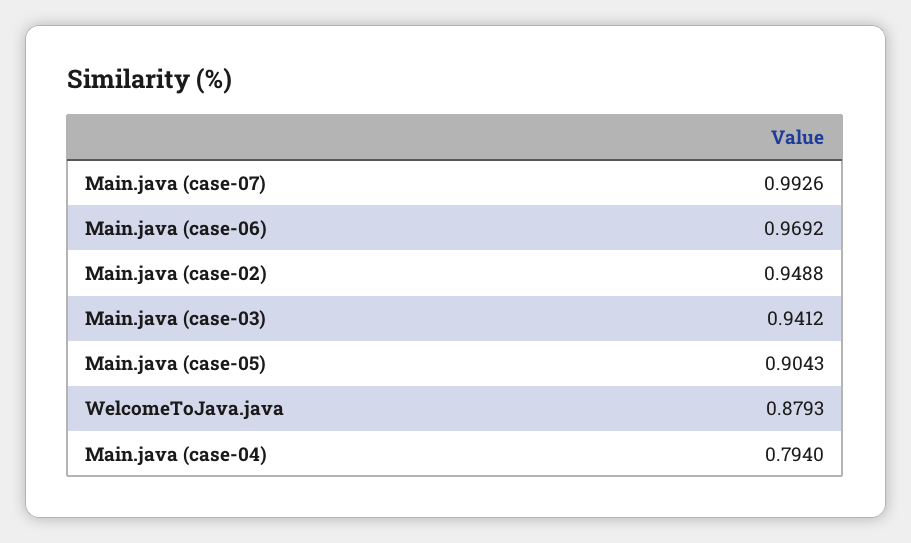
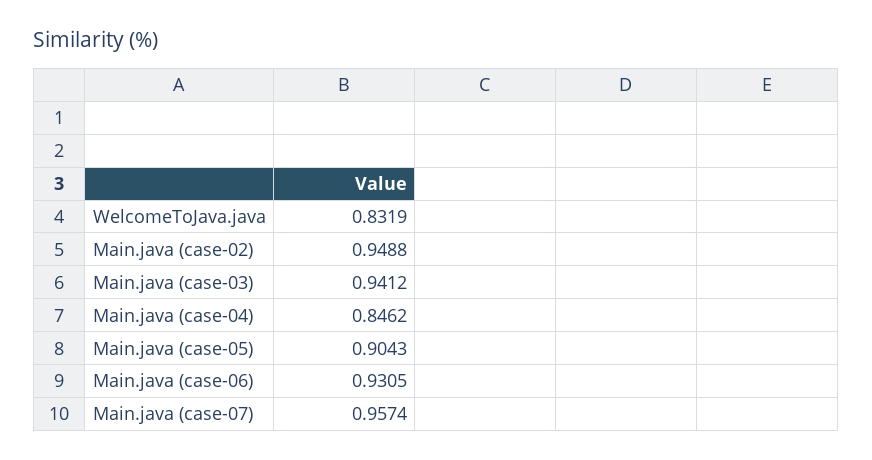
Main.java (case-07): 0.9926 -> 0.9574
Main.java (case-06): 0.9692 -> 0.9305
WelcomeToJava.java: 0.8793 -> 0.8319
Main.java (case-04): 0.794 -> 0.8462

